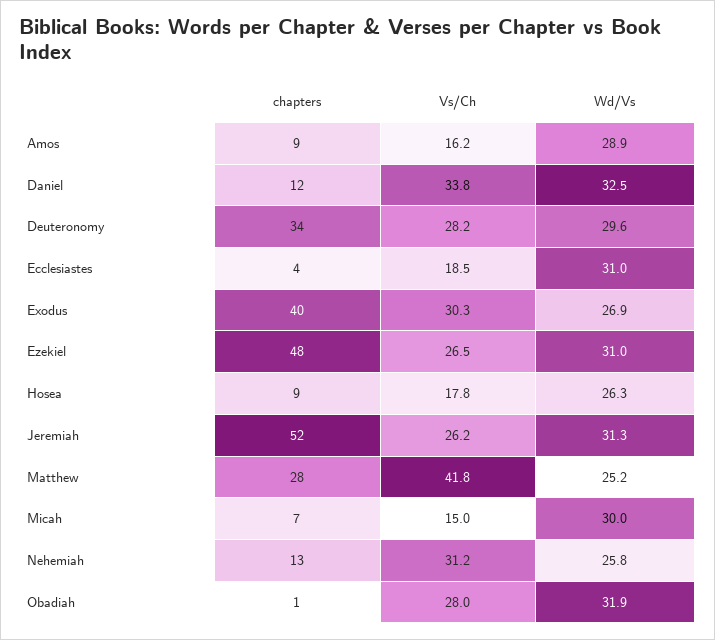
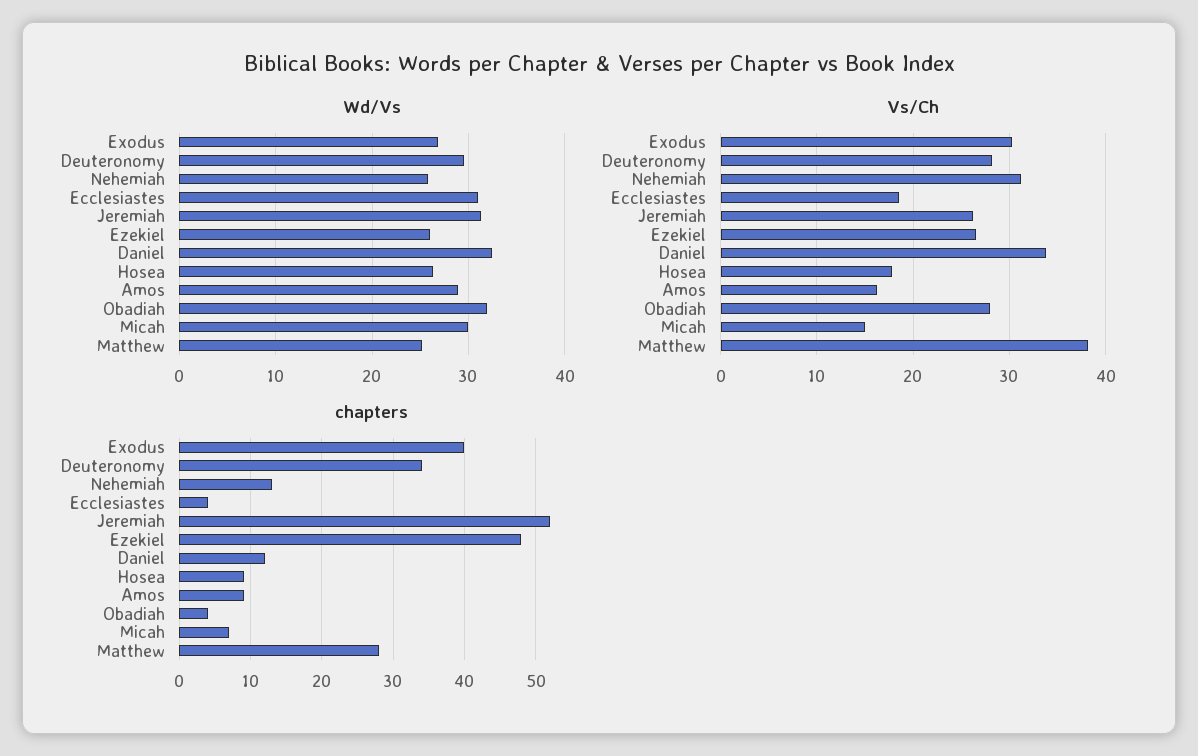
Wd/Vs, Ezekiel: 31 -> 26
Vs/Ch, Matthew: 41.8 -> 38
chapters, Obadiah: 1 -> 4

